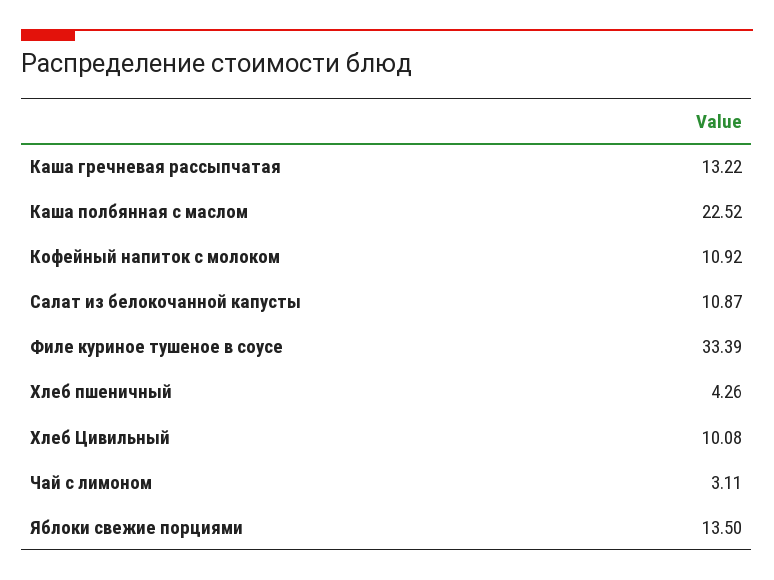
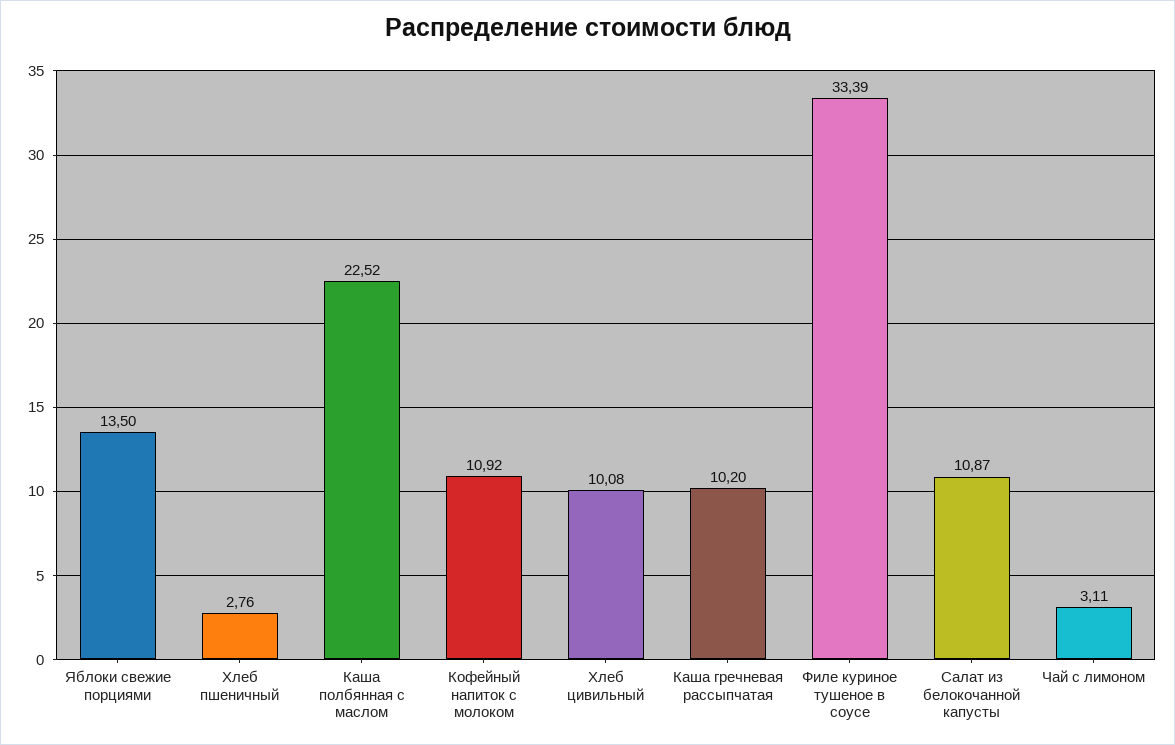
Каша гречневая рассыпчатая: 13.22 -> 10.2
Хлеб пшеничный: 4.26 -> 2.76

